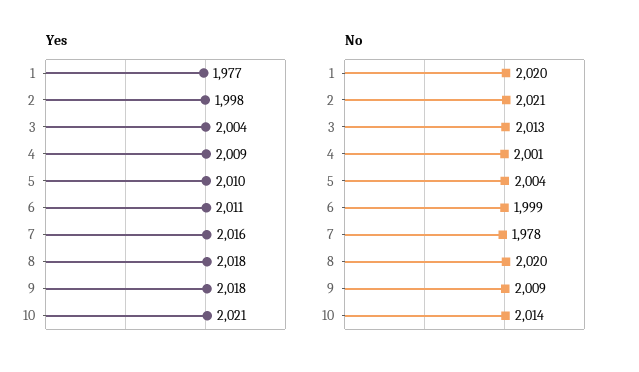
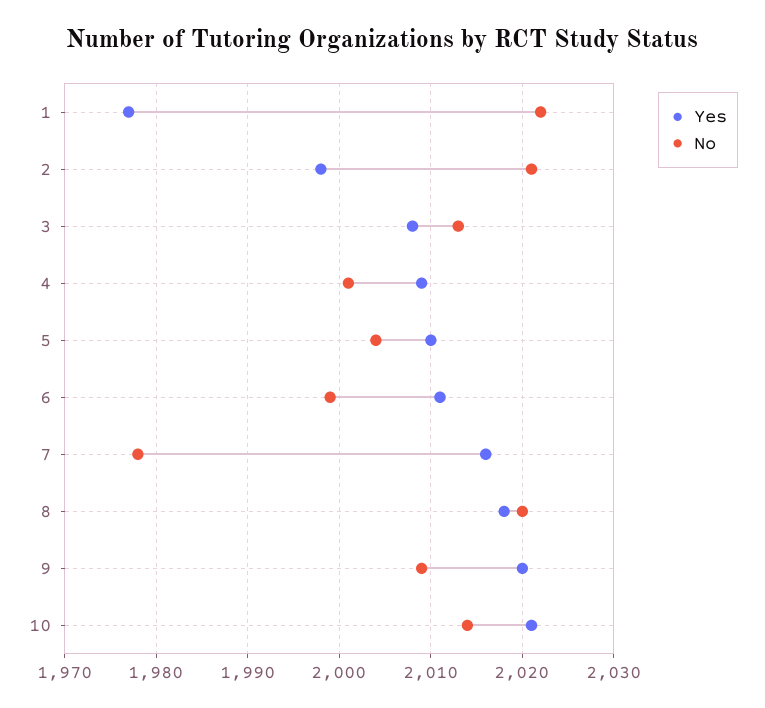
Yes, 3: 2004 -> 2008
Yes, 9: 2018 -> 2020
No, 1: 2020 -> 2022

